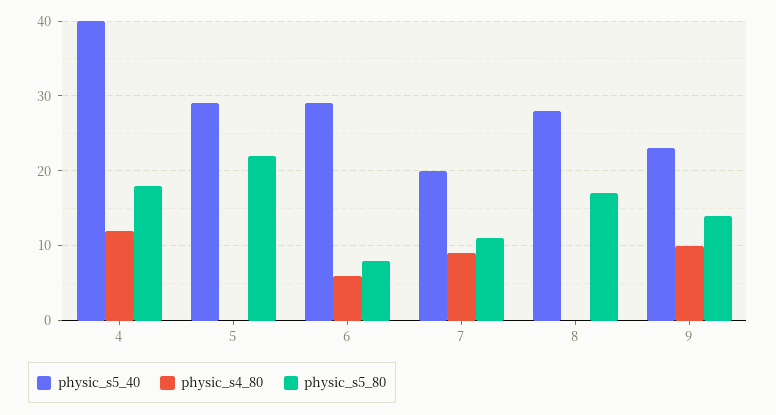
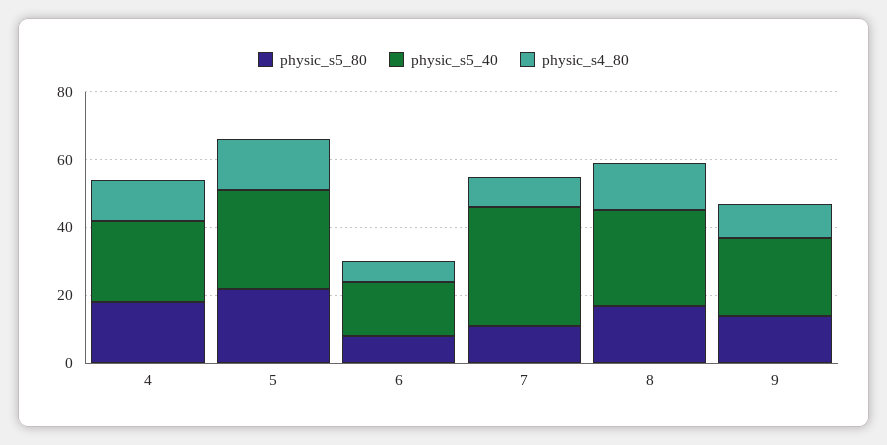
physic_s5_40, 4: 40 -> 25
physic_s4_80, 5: 0 -> 15
physic_s5_40, 6: 29 -> 15
physic_s5_40, 7: 20 -> 35
physic_s4_80, 8: 0 -> 15

